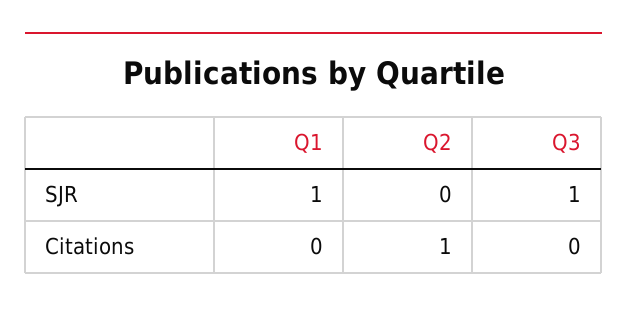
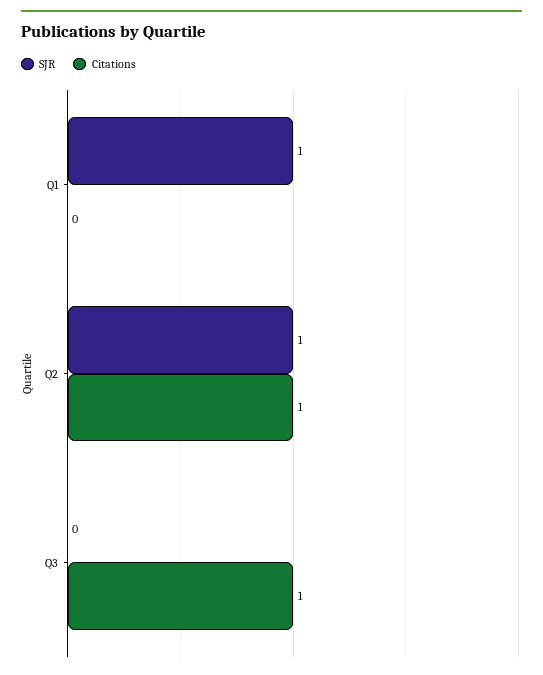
SJR, Q2: 0 -> 1
SJR, Q3: 1 -> 0
Citations, Q3: 0 -> 1

